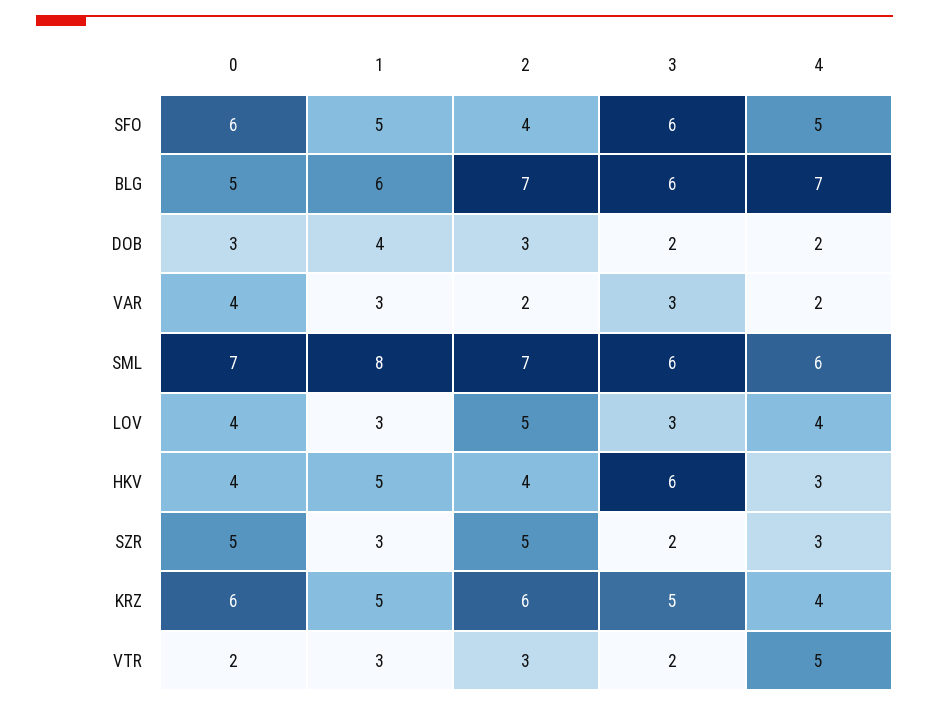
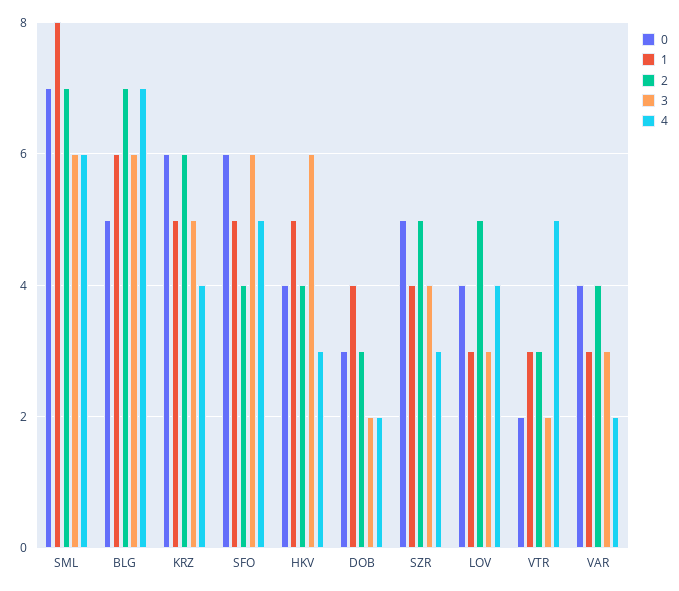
2, VAR: 2 -> 4
1, SZR: 3 -> 4
3, SZR: 2 -> 4

